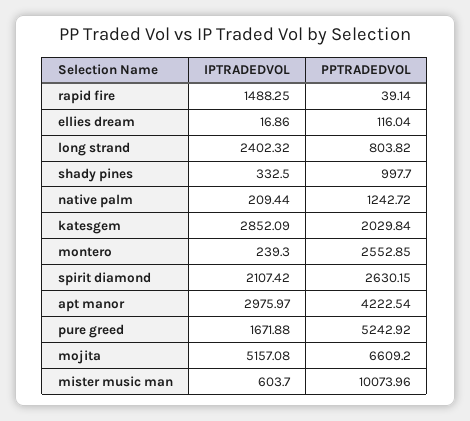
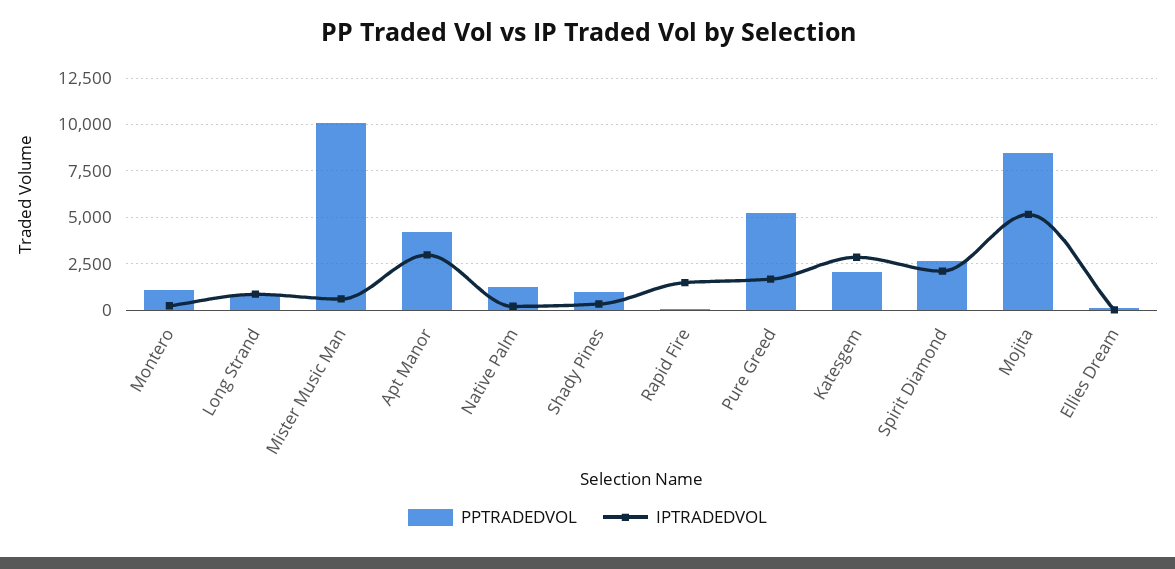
IPTRADEDVOL, long strand: 2402.32 -> 1000
PPTRADEDVOL, montero: 2552.85 -> 1000
PPTRADEDVOL, mojita: 6609.2 -> 8500

